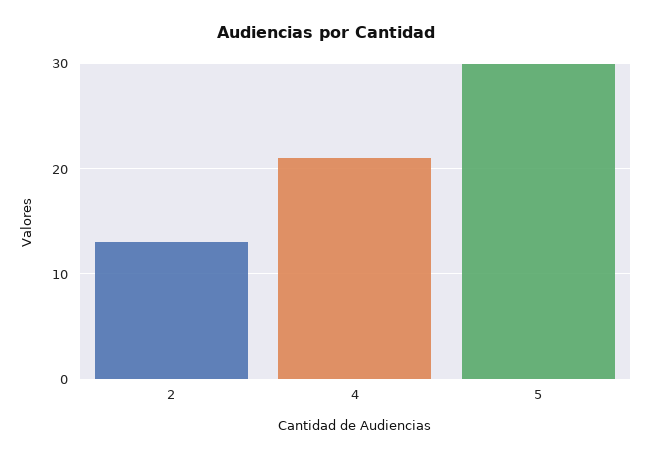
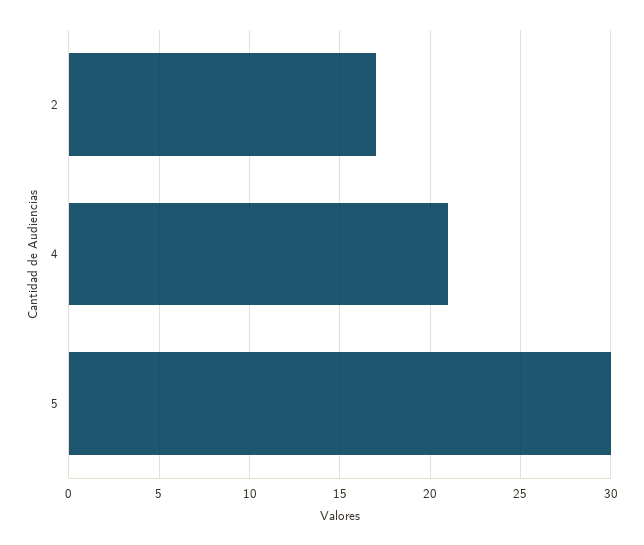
2: 13 -> 17

